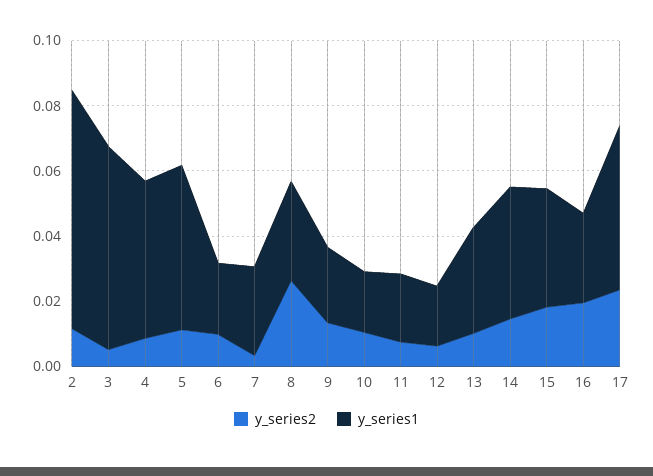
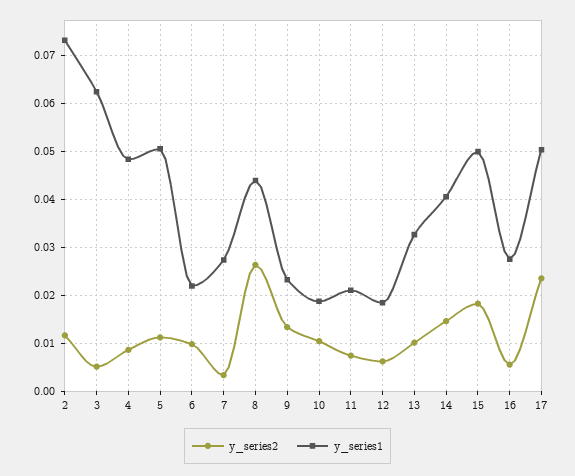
y_series1, 8: 0.03 -> 0.044
y_series1, 15: 0.035 -> 0.05
y_series2, 16: 0.02 -> 0.006

